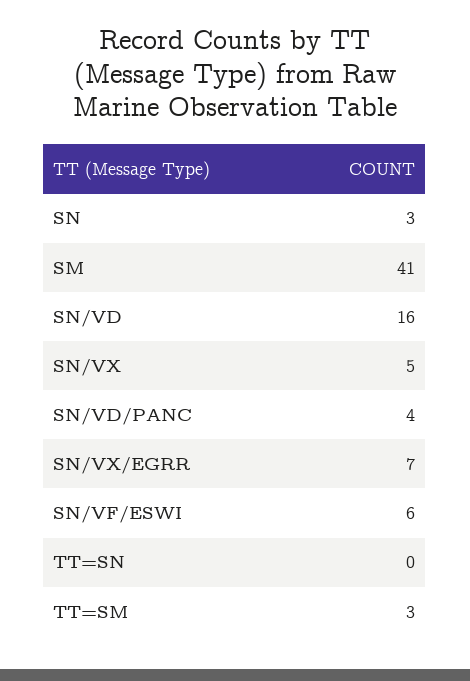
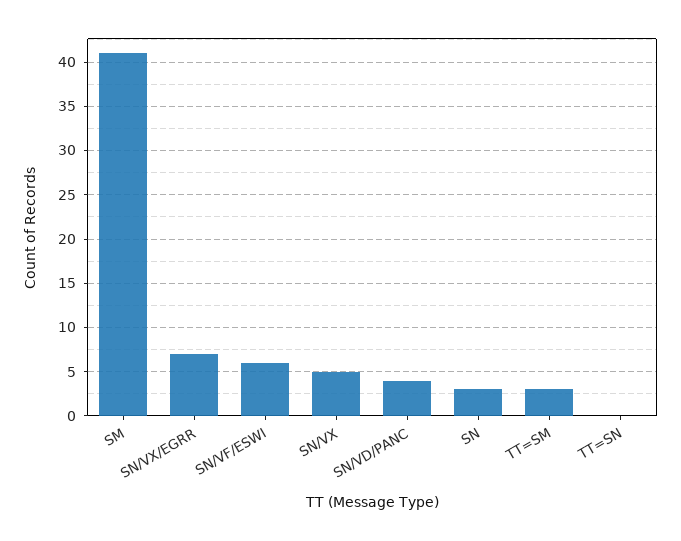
SN/VD: 16 -> none

